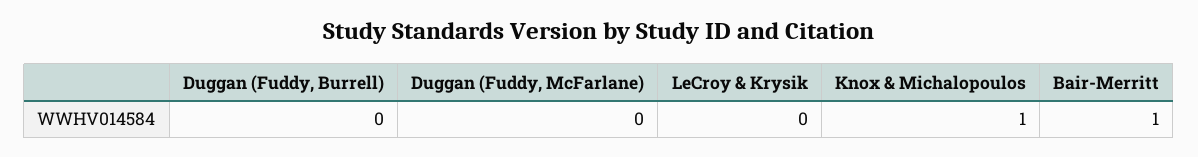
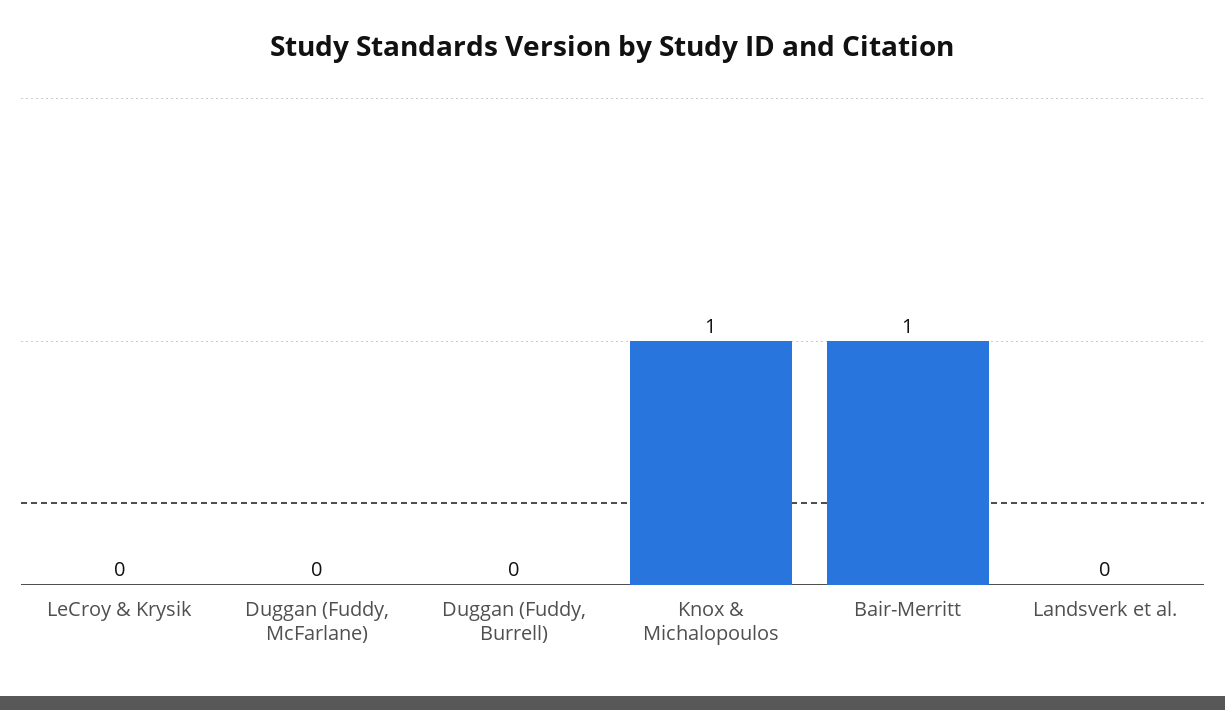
Landsverk et al.: none -> 0

